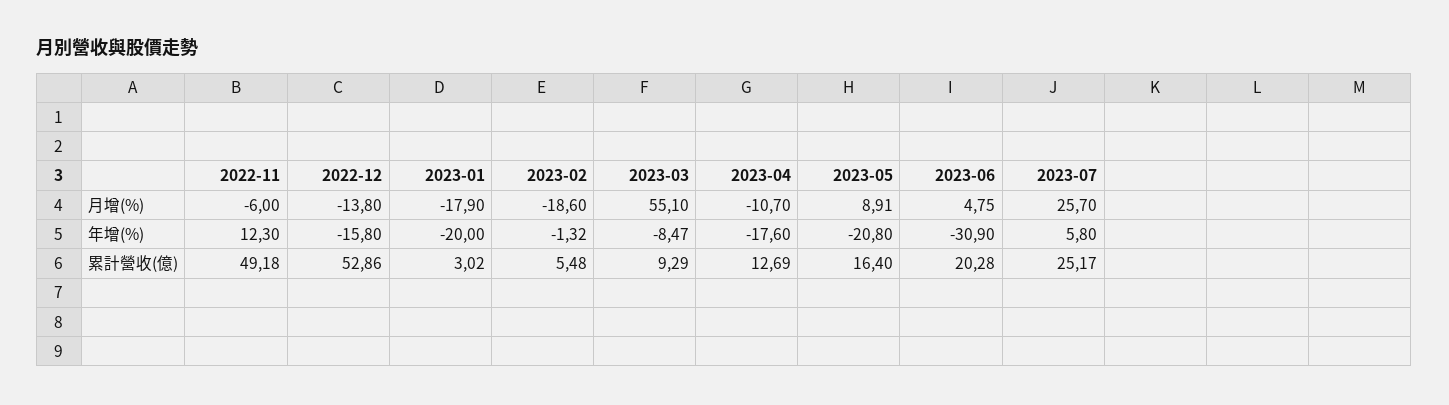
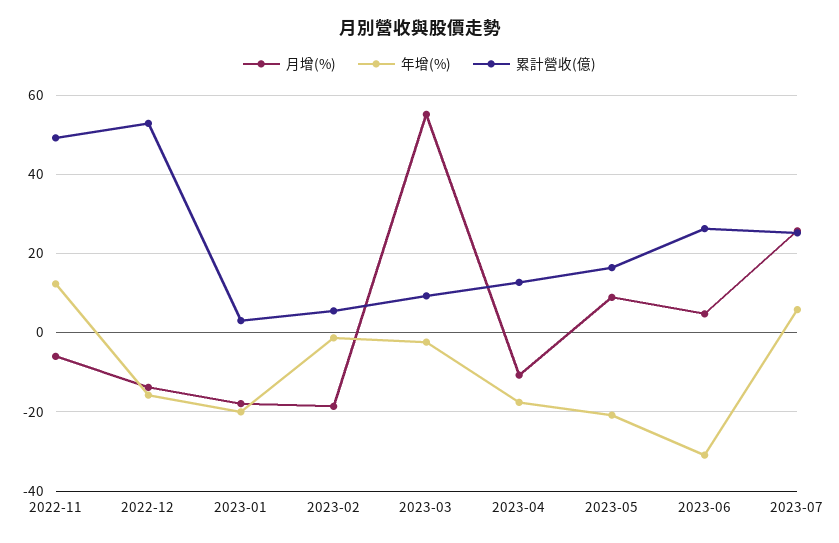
年增(%), 2023-03: -8.47 -> -2
累計營收(億), 2023-06: 20.28 -> 26

